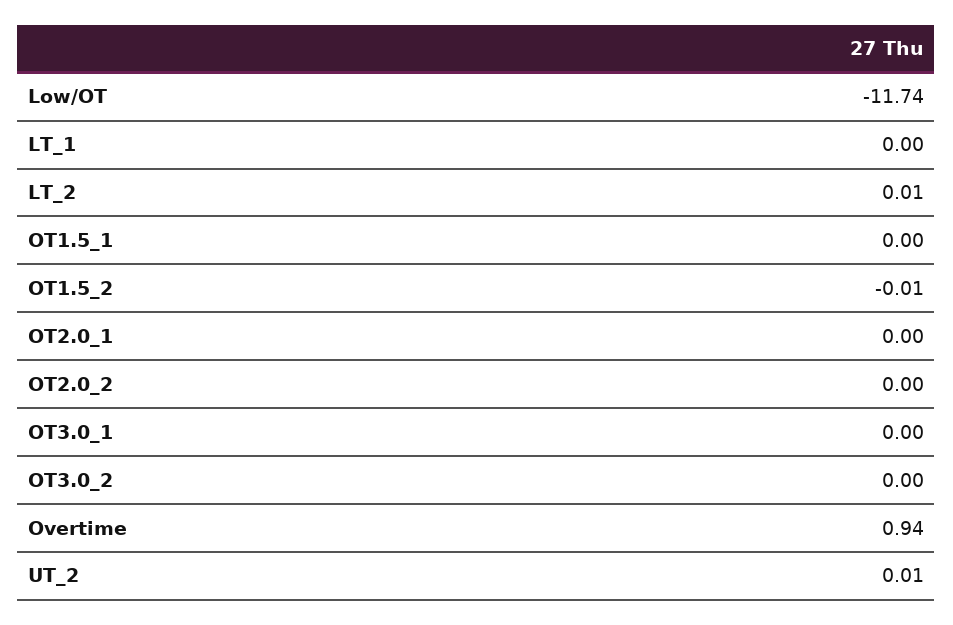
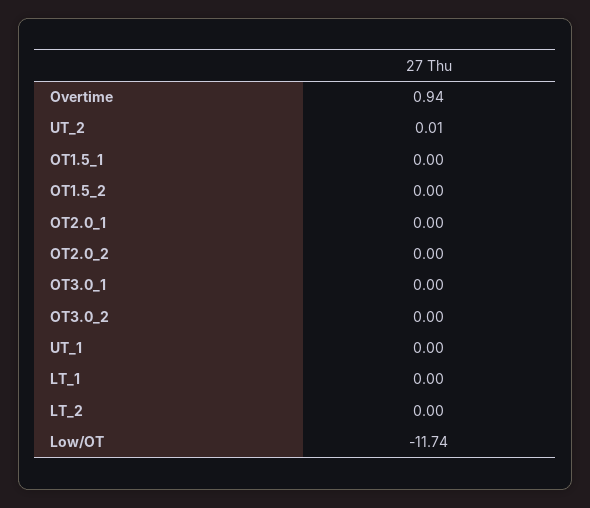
LT_2: 0.01 -> 0
OT1.5_2: -0.01 -> 0
UT_1: none -> 0

